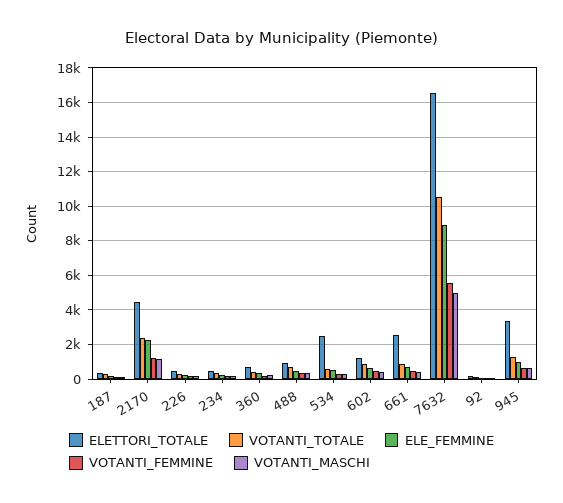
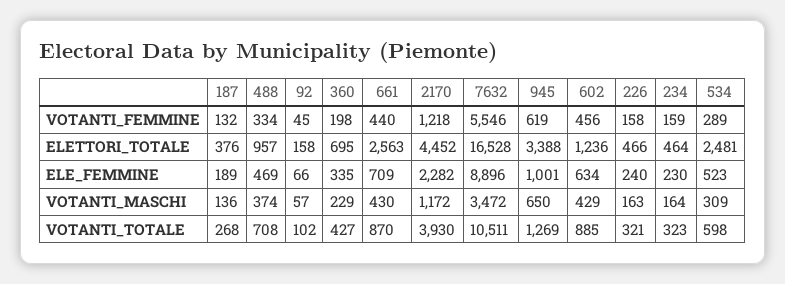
VOTANTI_TOTALE, 2170: 2500 -> 3930
VOTANTI_MASCHI, 7632: 5000 -> 3472

